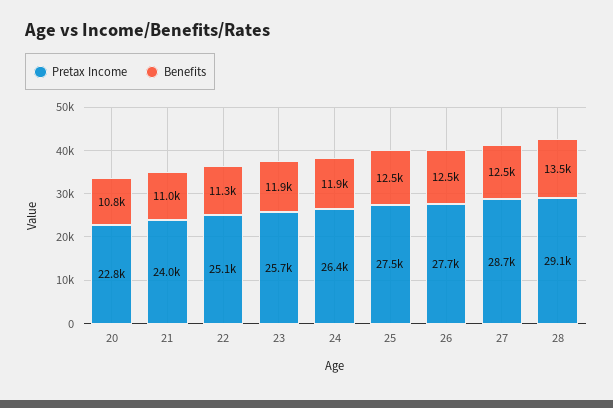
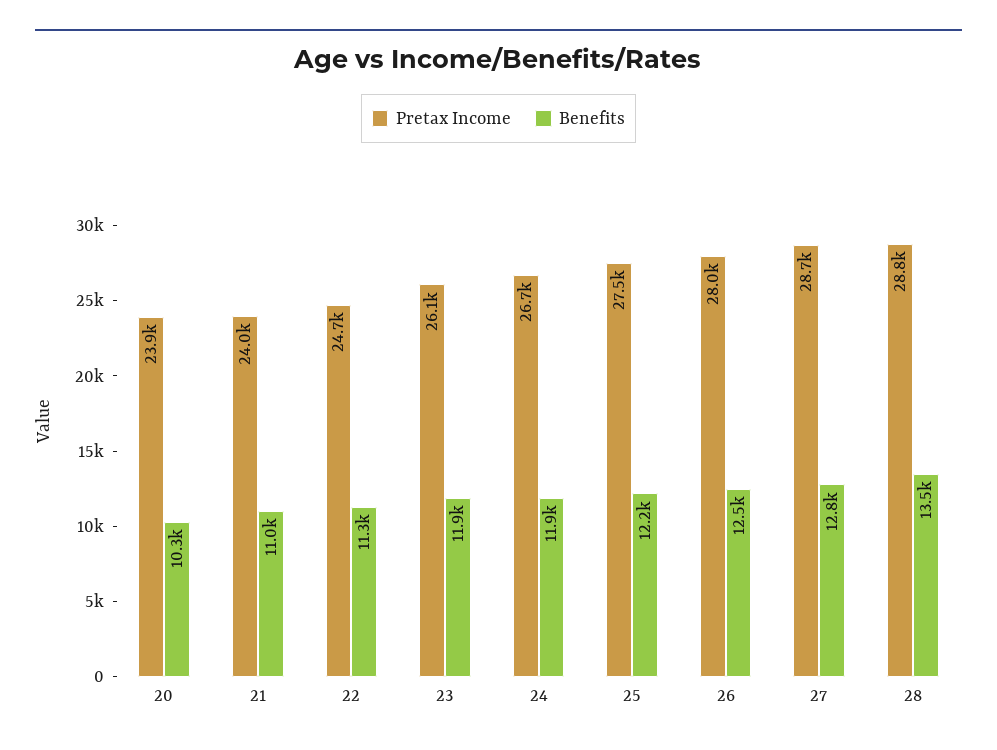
Pretax Income, 20: 22800 -> 23900
Benefits, 20: 10800 -> 10300
Pretax Income, 22: 25100 -> 24700
Pretax Income, 23: 25700 -> 26100
Pretax Income, 24: 26400 -> 26700
Benefits, 25: 12500 -> 12200
Pretax Income, 26: 27700 -> 28000
Benefits, 27: 12500 -> 12800
Pretax Income, 28: 29100 -> 28800

